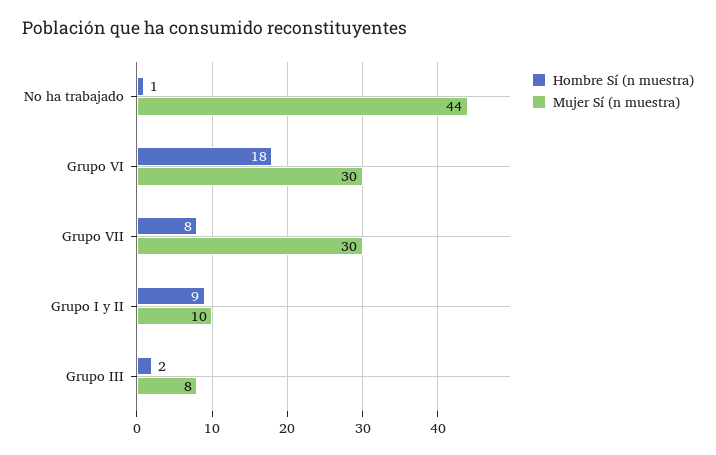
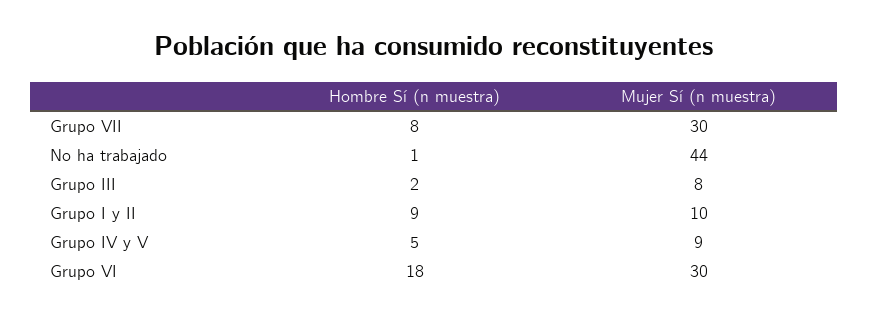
Hombre Sí (n muestra), Grupo IV y V: none -> 5
Mujer Sí (n muestra), Grupo IV y V: none -> 9

